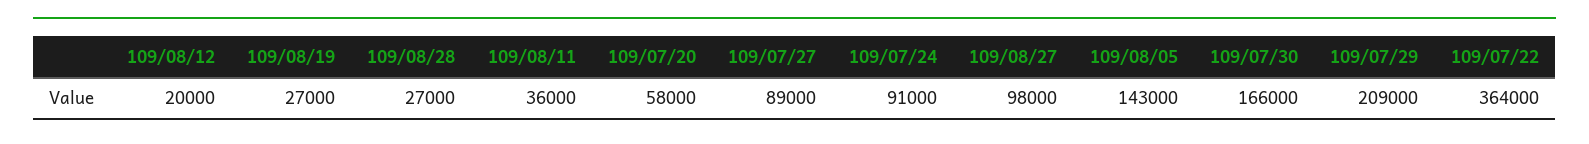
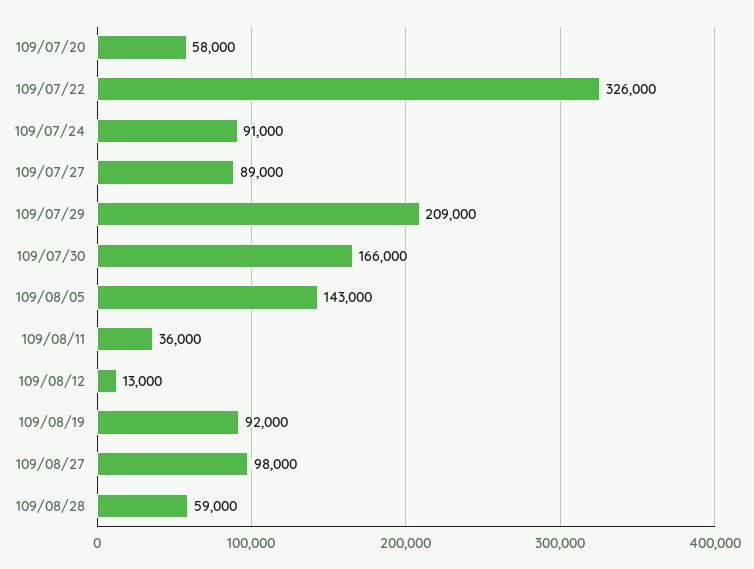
109/08/12: 20000 -> 13000
109/08/19: 27000 -> 92000
109/08/28: 27000 -> 59000
109/07/22: 364000 -> 326000

